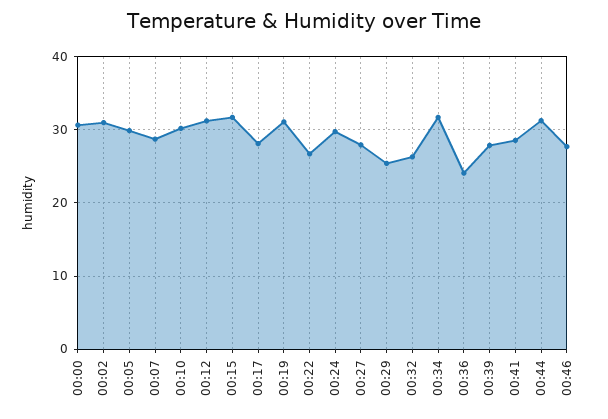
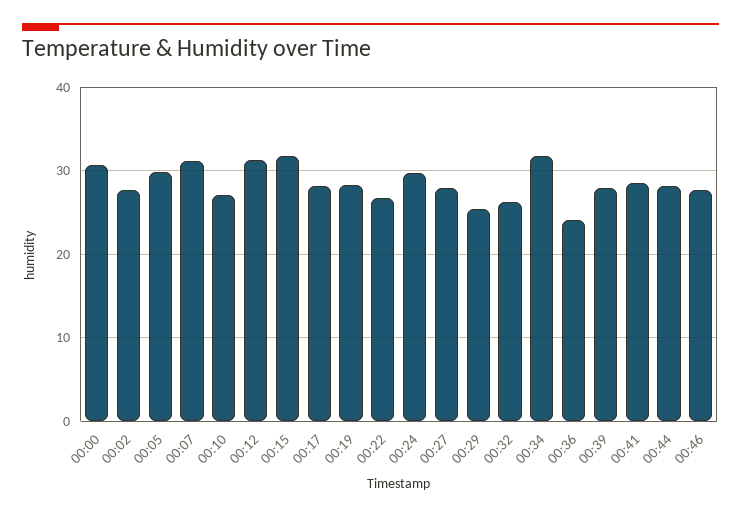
00:02: 31 -> 28
00:07: 29 -> 31
00:10: 30 -> 27
00:19: 31 -> 28
00:44: 31 -> 28

